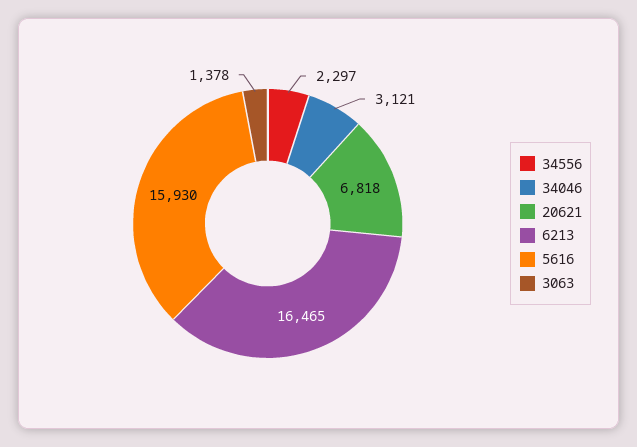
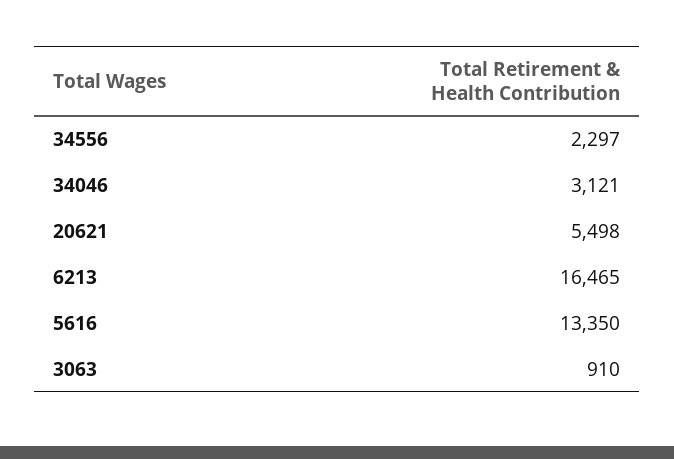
20621: 6818 -> 5498
5616: 15930 -> 13350
3063: 1378 -> 910

